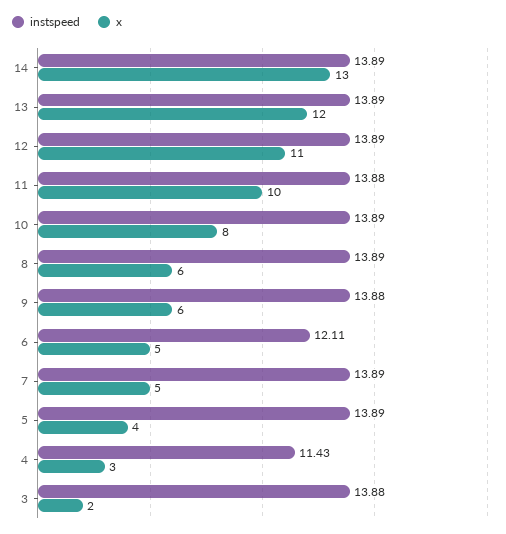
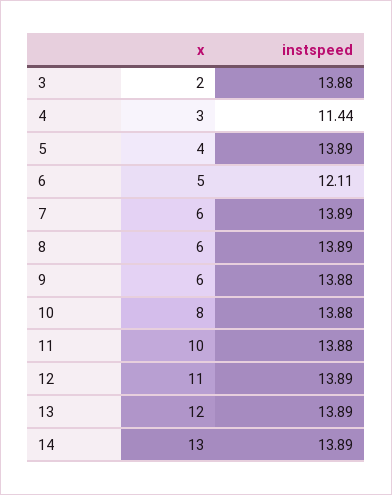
instspeed, 10: 13.89 -> 13.88
x, 7: 5 -> 6
instspeed, 4: 11.43 -> 11.44

